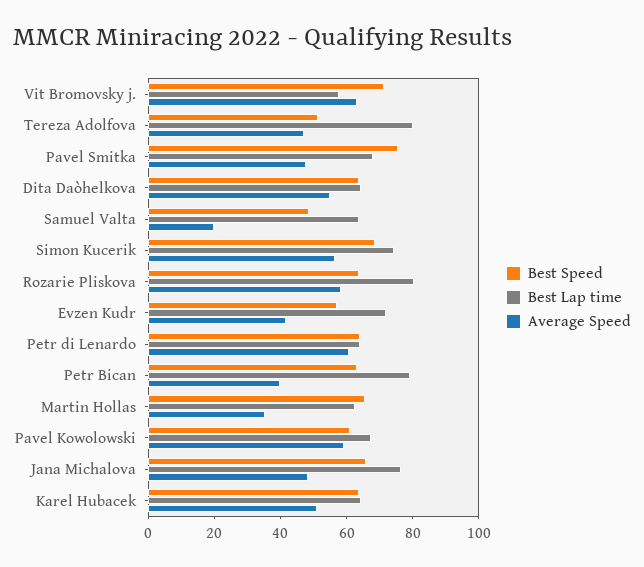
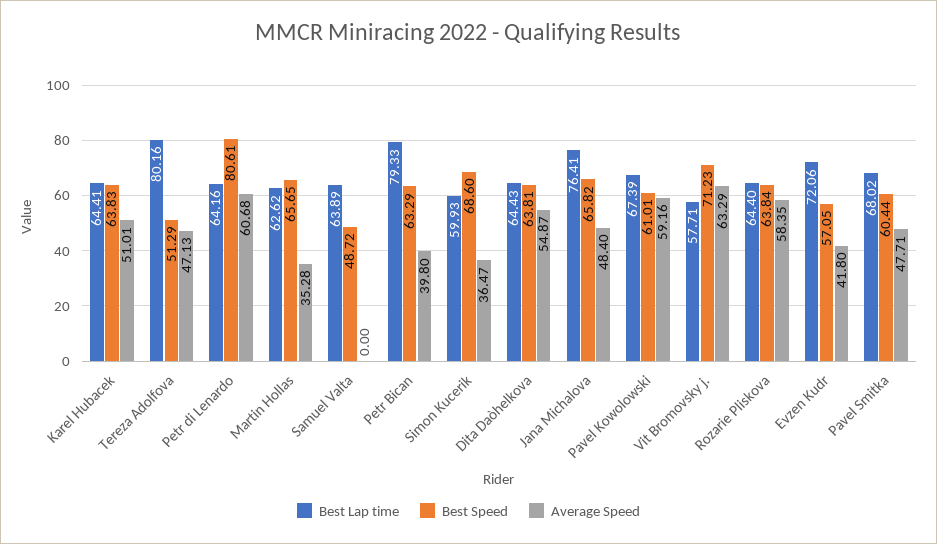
Best Speed, Pavel Smitka: 75 -> 60.44
Average Speed, Samuel Valta: 20 -> 0
Best Lap time, Simon Kucerik: 75 -> 59.93
Average Speed, Simon Kucerik: 55 -> 36.47
Best Lap time, Rozarie Pliskova: 80 -> 64.4
Best Speed, Petr di Lenardo: 65 -> 80.61

